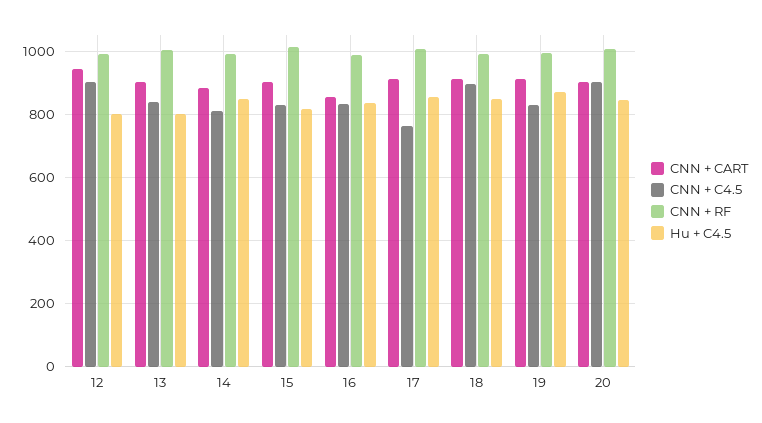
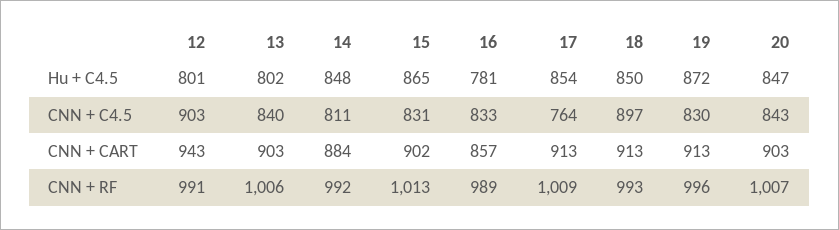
Hu + C4.5, 15: 820 -> 865
Hu + C4.5, 16: 840 -> 781
CNN + C4.5, 20: 900 -> 843

